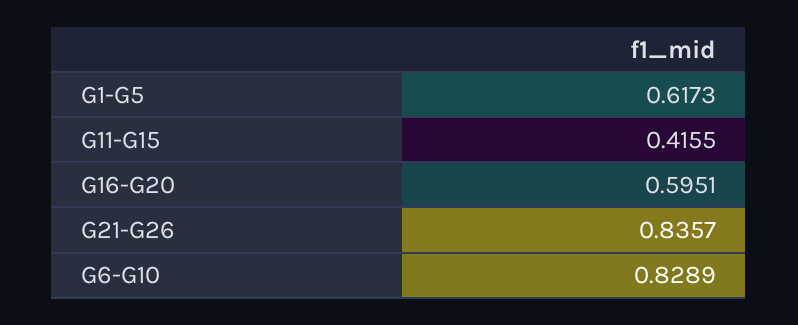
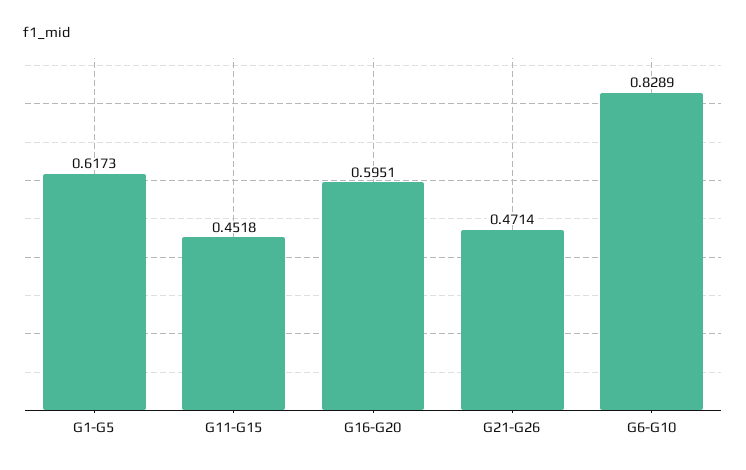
G11-G15: 0.4155 -> 0.4518
G21-G26: 0.8357 -> 0.4714

